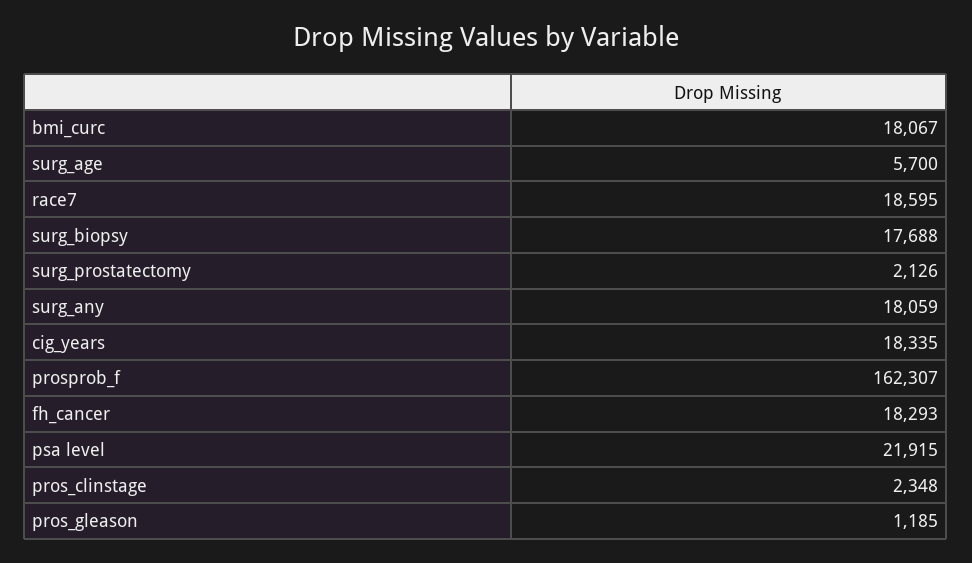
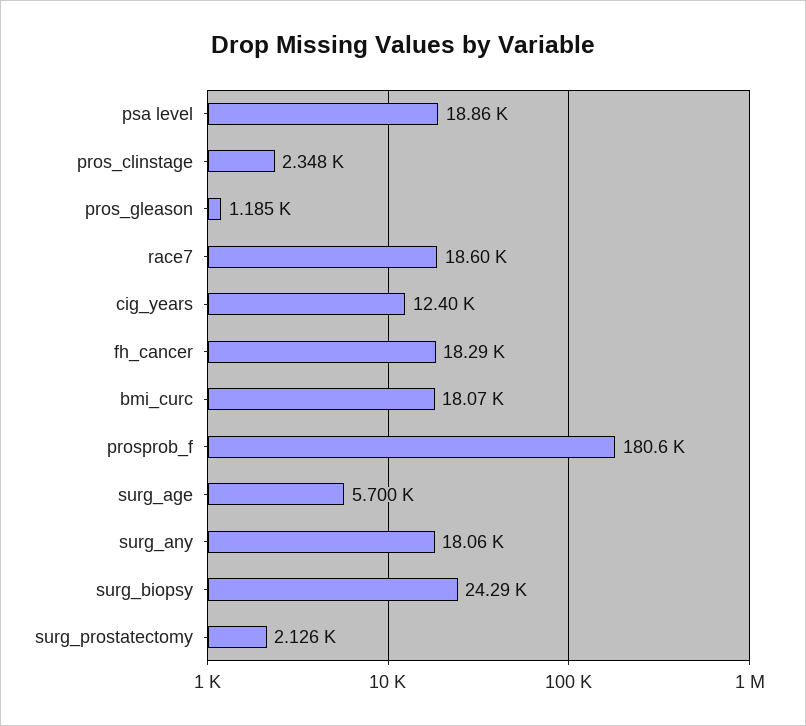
surg_biopsy: 17688 -> 24290
cig_years: 18335 -> 12400
prosprob_f: 162307 -> 180600
psa level: 21915 -> 18860

